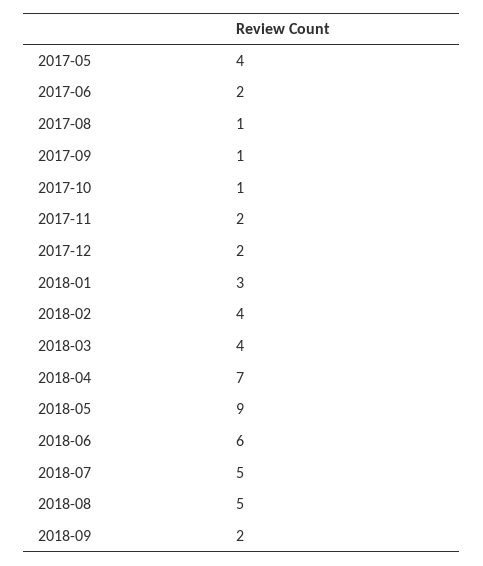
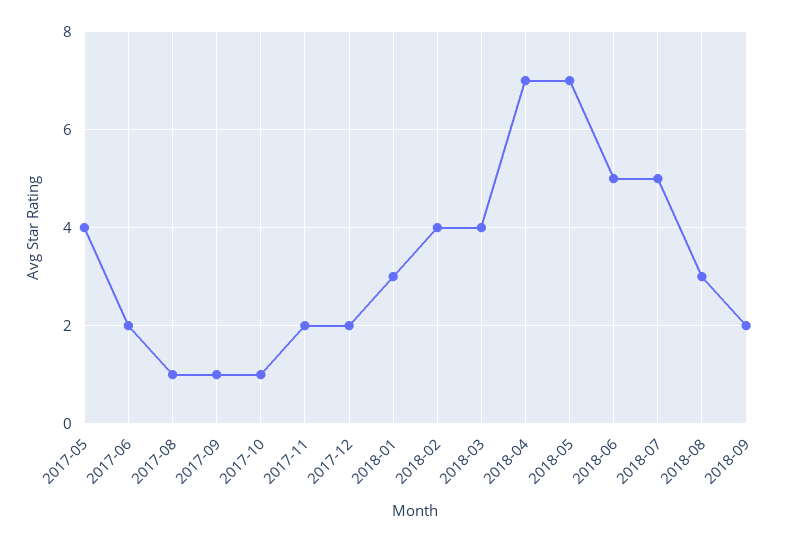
2018-05: 9 -> 7
2018-06: 6 -> 5
2018-08: 5 -> 3

